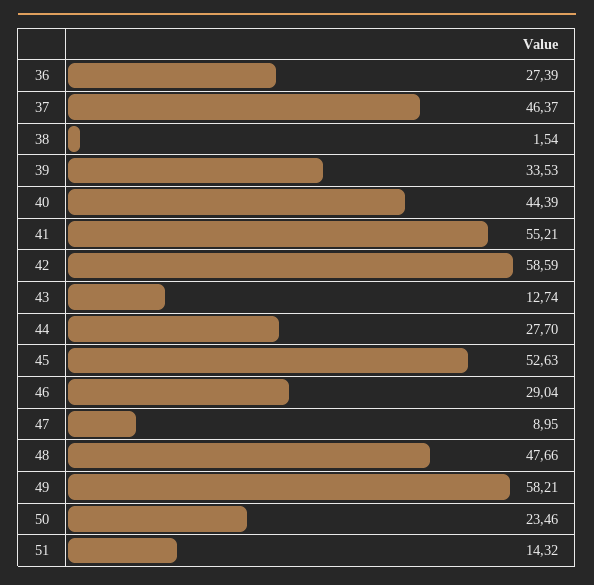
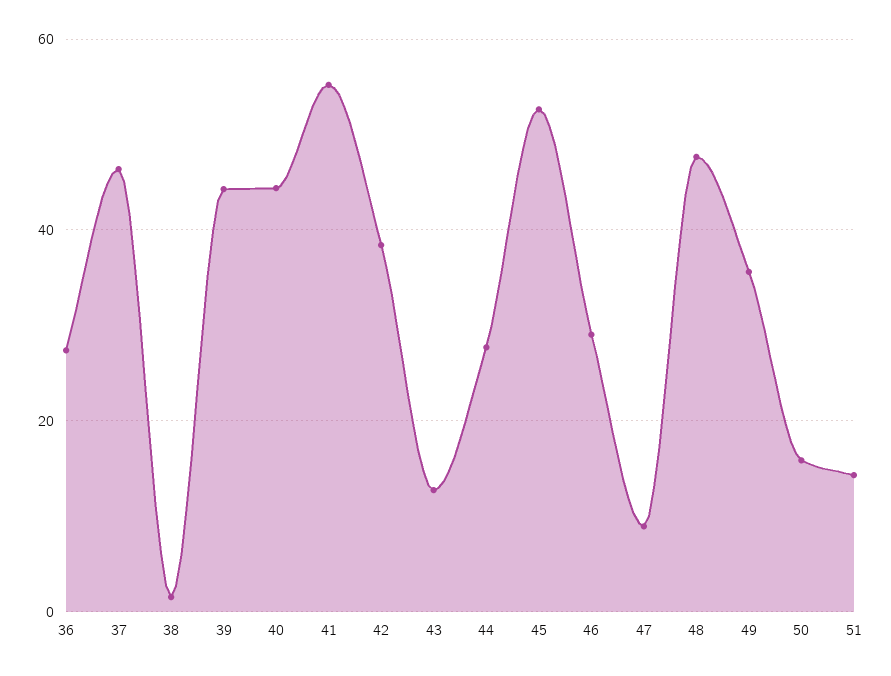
39: 33.53 -> 44
42: 58.59 -> 38
49: 58.21 -> 36
50: 23.46 -> 16

